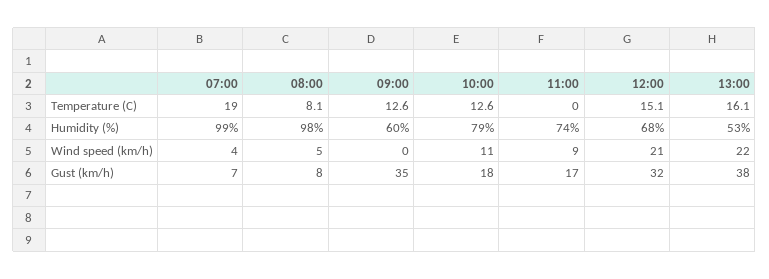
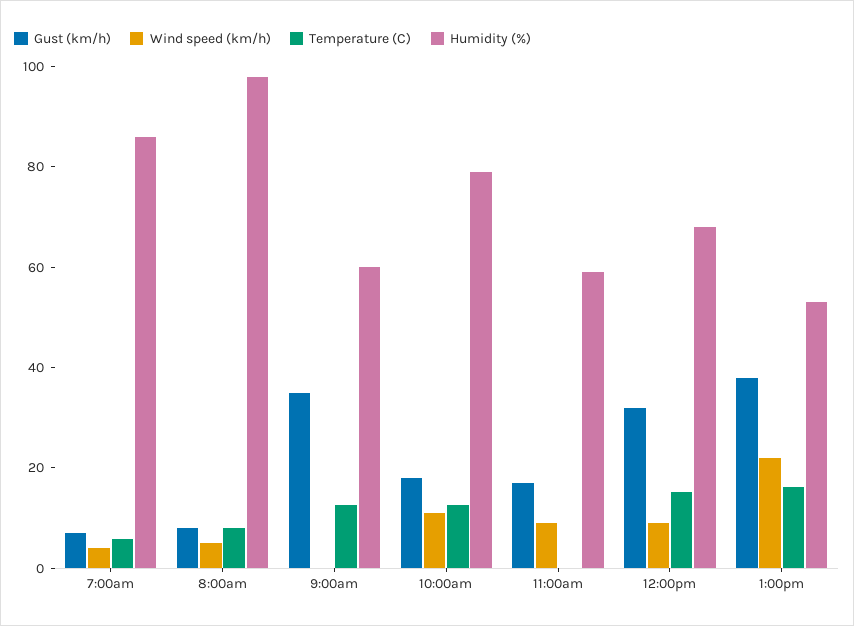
Temperature (C), 07:00: 19 -> 5
Humidity (%), 07:00: 99 -> 85
Humidity (%), 11:00: 74 -> 60
Wind speed (km/h), 12:00: 21 -> 10

